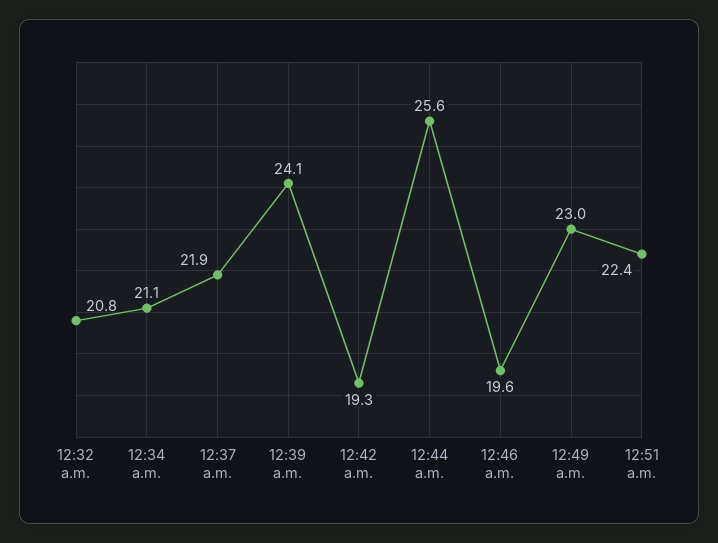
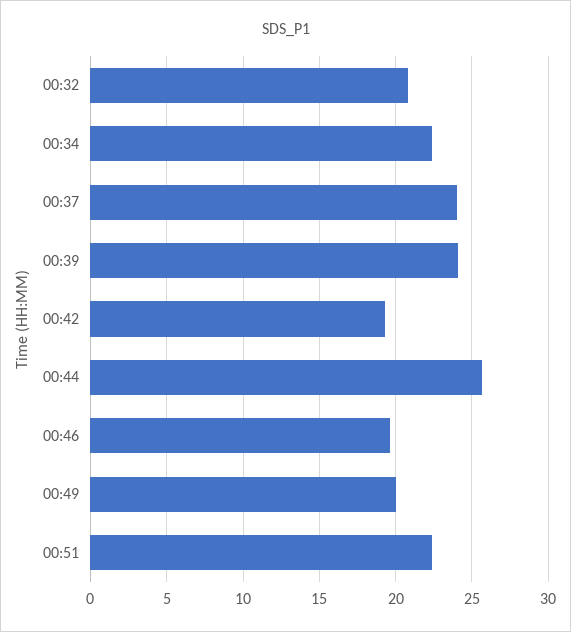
12:34 a.m.: 21.1 -> 22.5
12:37 a.m.: 21.9 -> 24
12:49 a.m.: 23 -> 20

